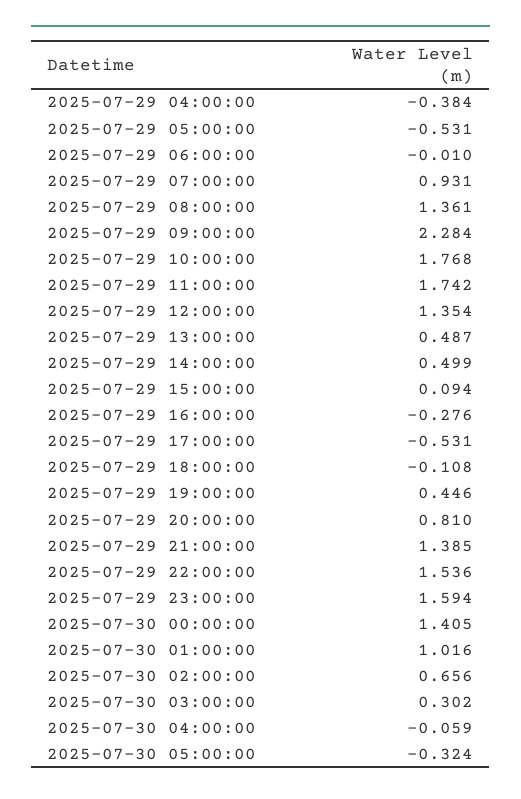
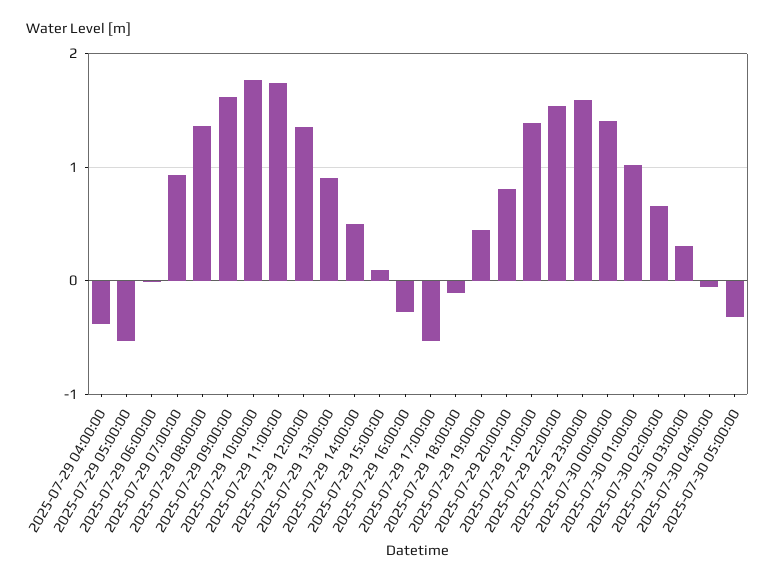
2025-07-29 09:00:00: 2.284 -> 1.6
2025-07-29 13:00:00: 0.487 -> 0.9

